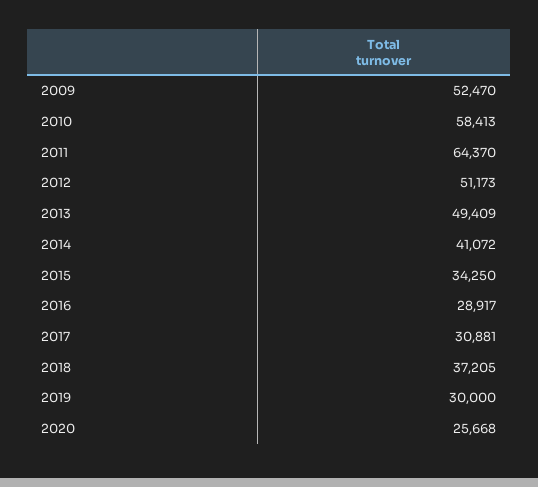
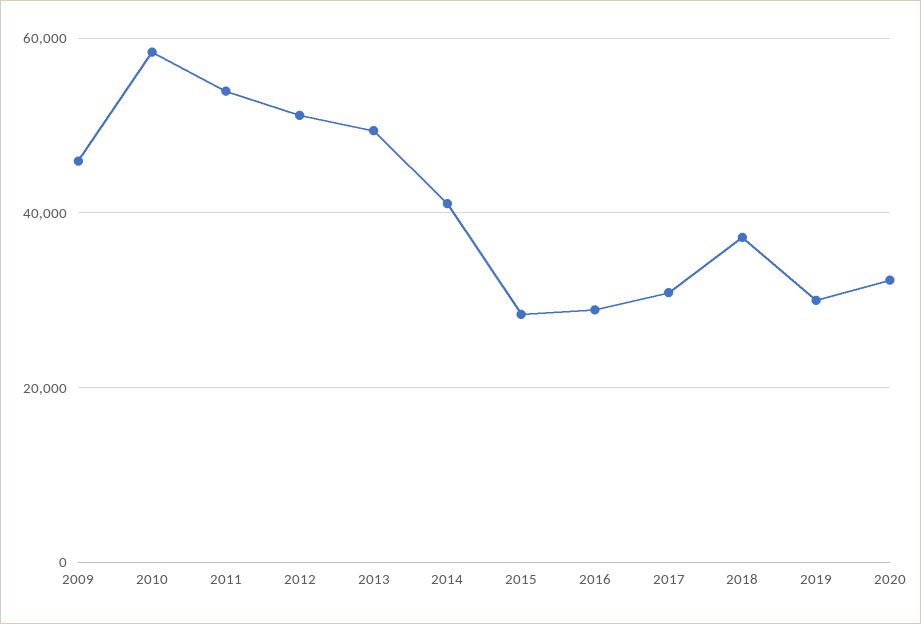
2009: 52470 -> 46000
2011: 64370 -> 54000
2015: 34250 -> 28000
2020: 25668 -> 32000

